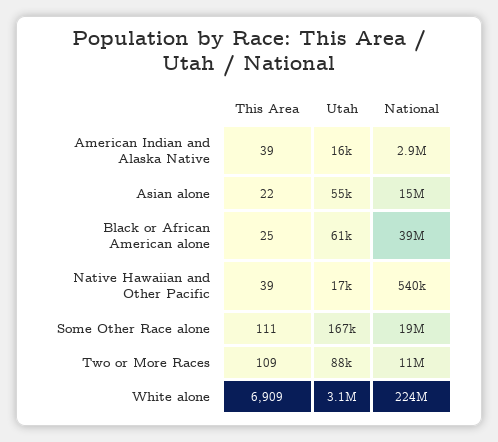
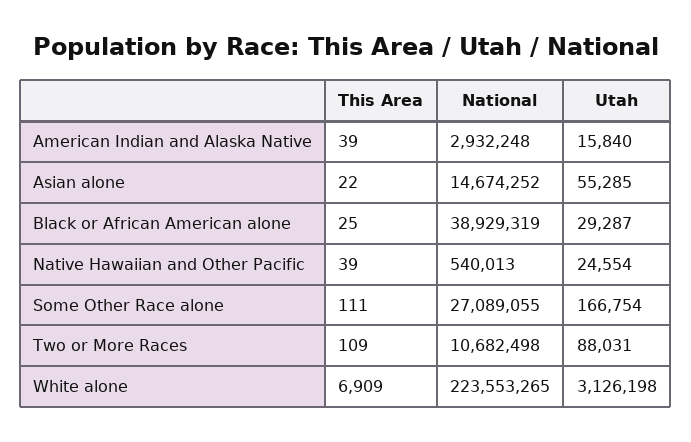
Utah, Black or African American alone: 61000 -> 29287
Utah, Native Hawaiian and Other Pacific: 17000 -> 24554
National, Some Other Race alone: 19000000 -> 27089055

